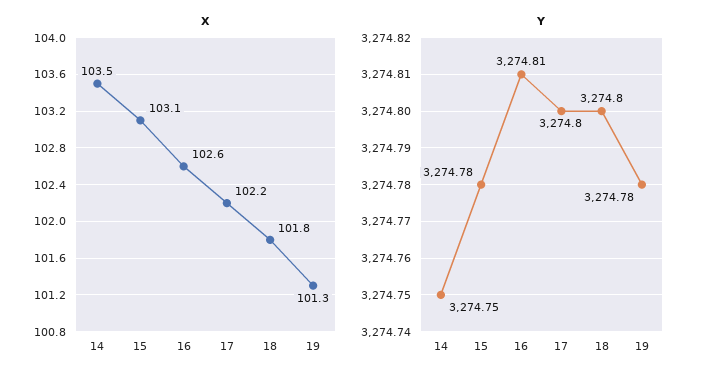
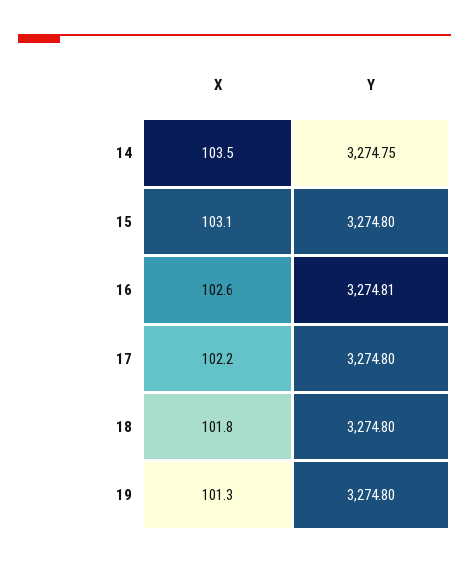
Y, 15: 3274.78 -> 3274.8
Y, 19: 3274.78 -> 3274.8

